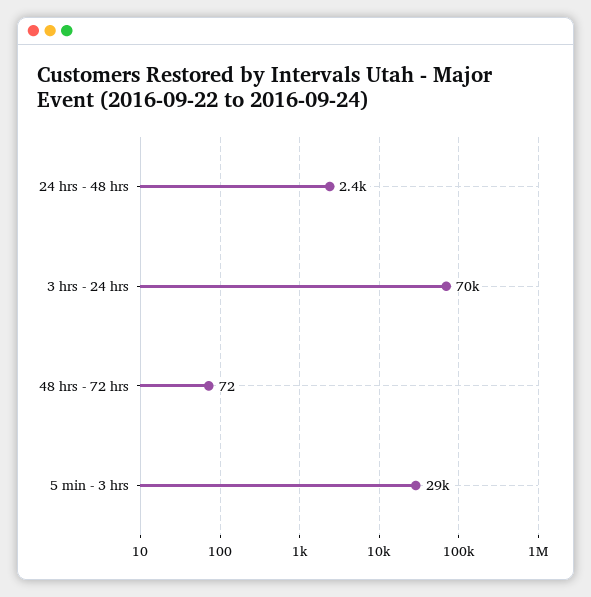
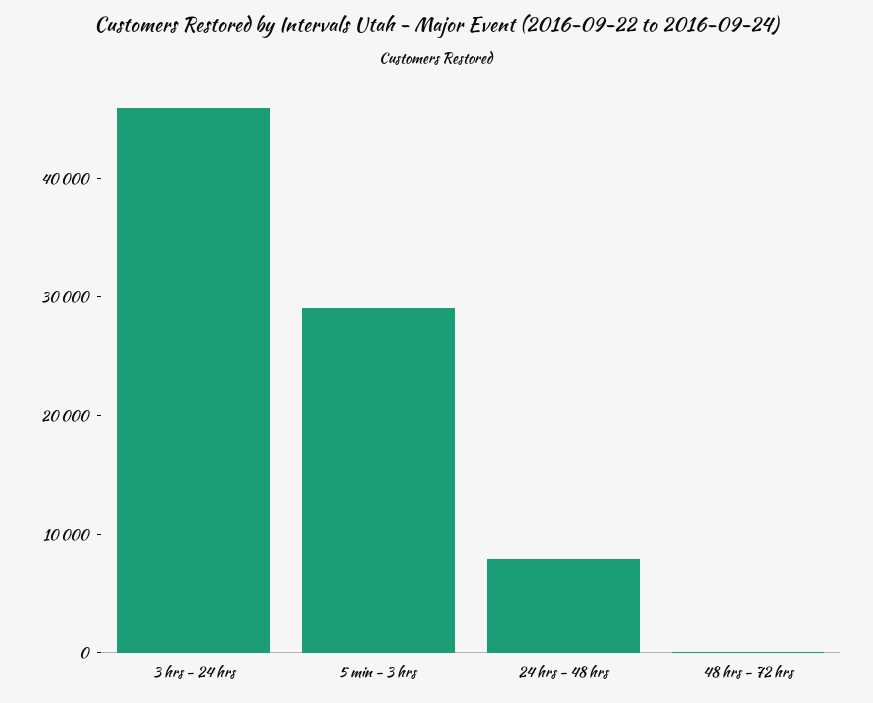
24 hrs - 48 hrs: 2400 -> 8000
3 hrs - 24 hrs: 70000 -> 46000

